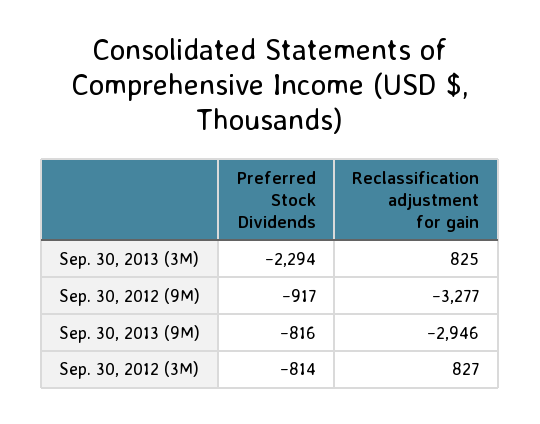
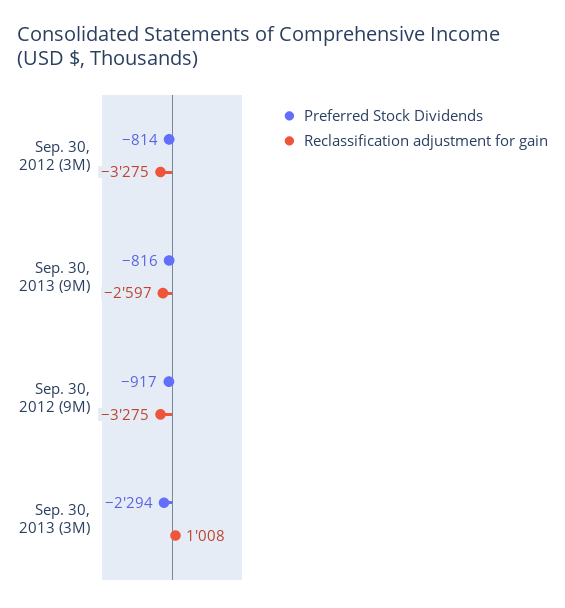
Reclassification adjustment for gain, Sep. 30, 2013 (3M): 825 -> 1008
Reclassification adjustment for gain, Sep. 30, 2012 (9M): -3277 -> -3275
Reclassification adjustment for gain, Sep. 30, 2013 (9M): -2946 -> -2597
Reclassification adjustment for gain, Sep. 30, 2012 (3M): 827 -> -3275

